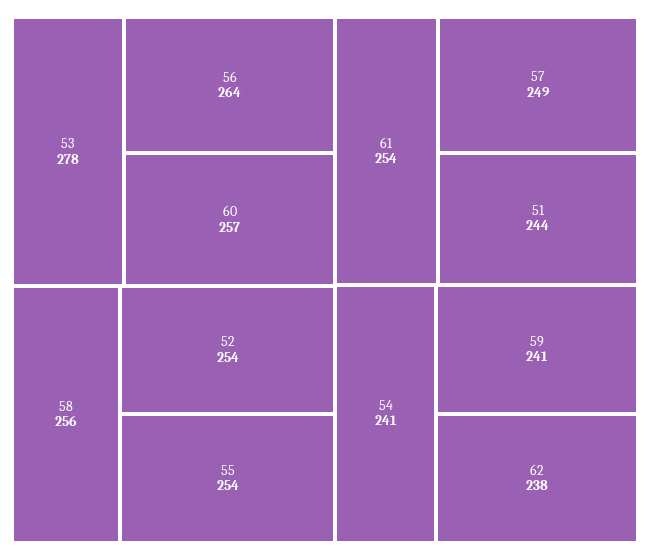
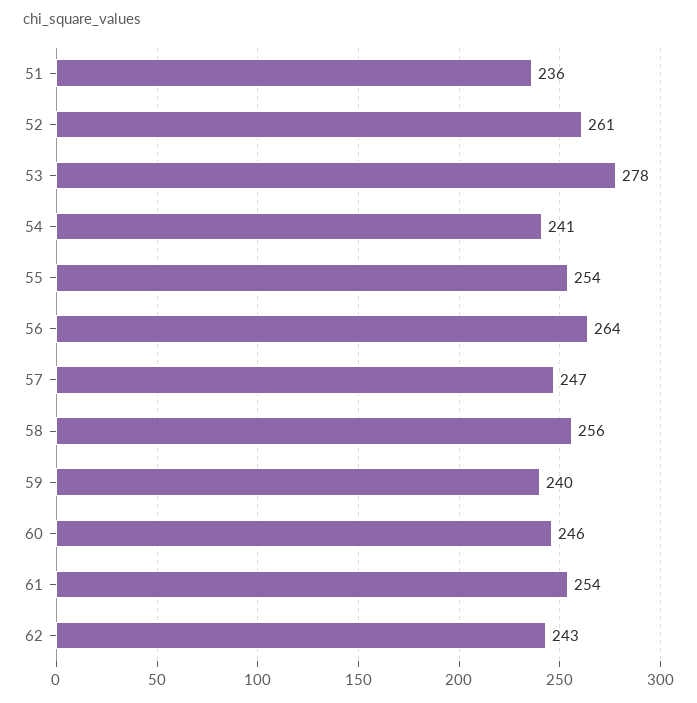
60: 257 -> 246
52: 254 -> 261
57: 249 -> 247
51: 244 -> 236
59: 241 -> 240
62: 238 -> 243

